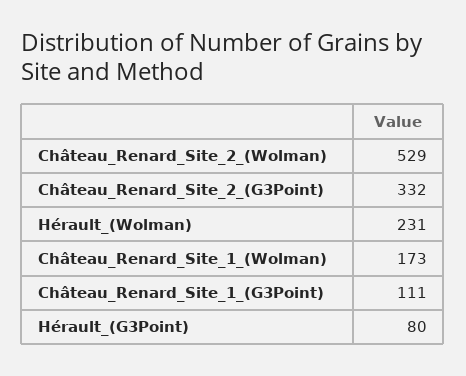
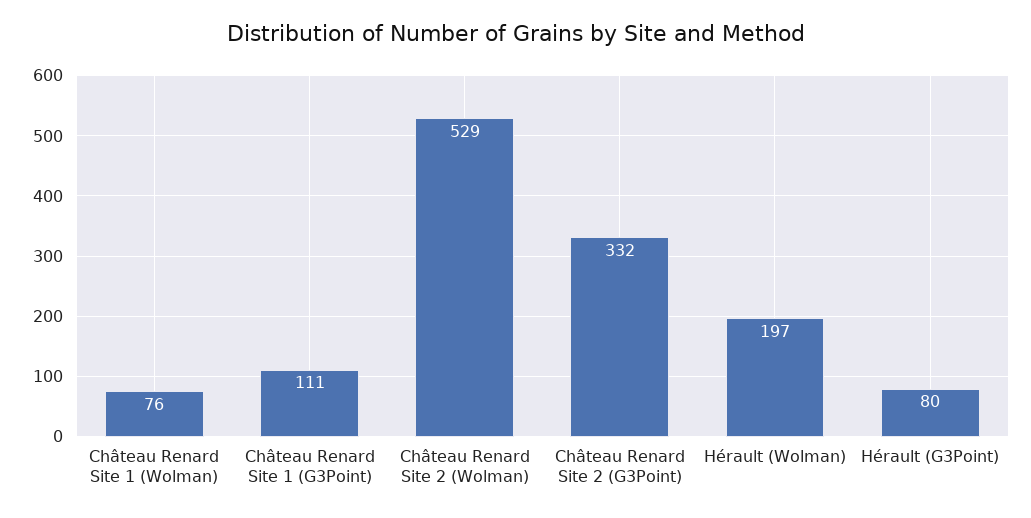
Hérault_(Wolman): 231 -> 197
Château_Renard_Site_1_(Wolman): 173 -> 76

